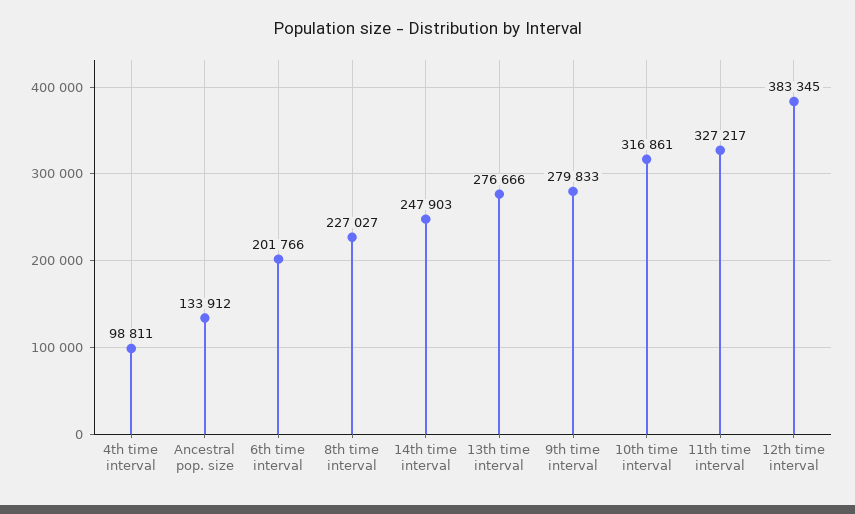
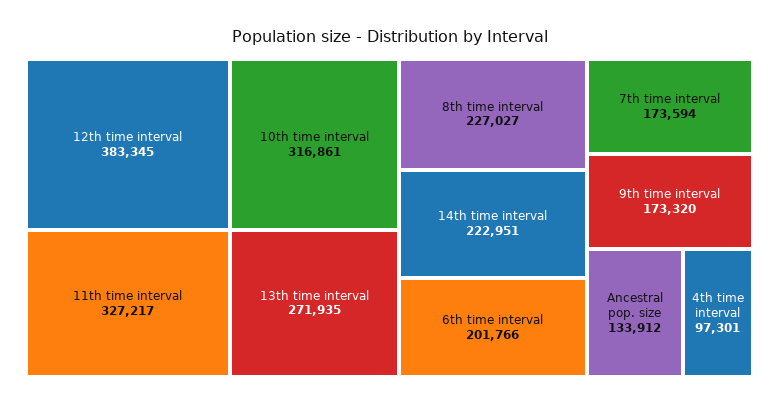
4th time interval: 98811 -> 97301
14th time interval: 247903 -> 222951
13th time interval: 276666 -> 271935
9th time interval: 279833 -> 173320
7th time interval: none -> 173594

